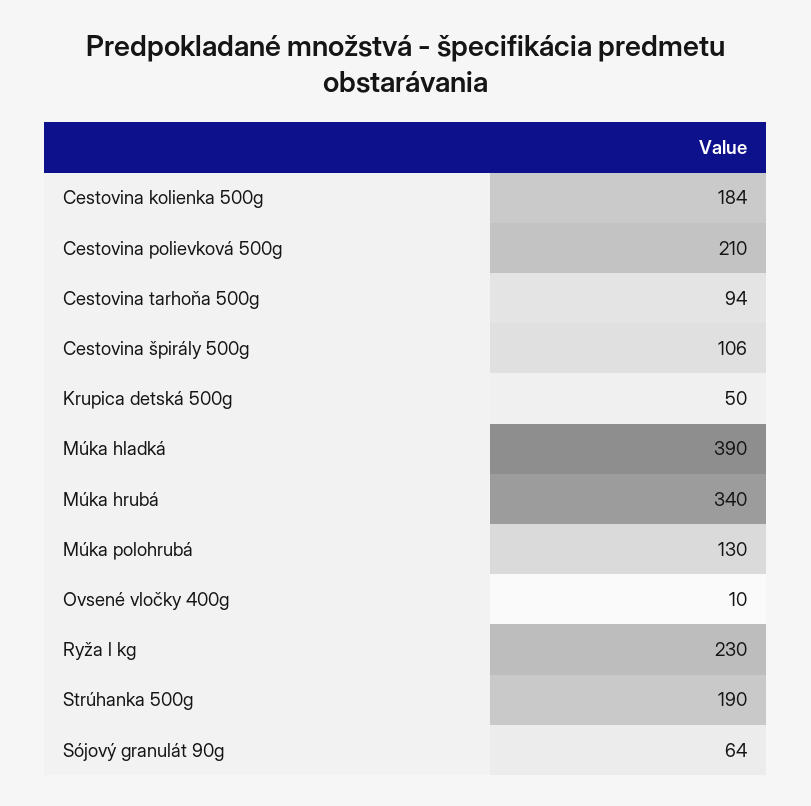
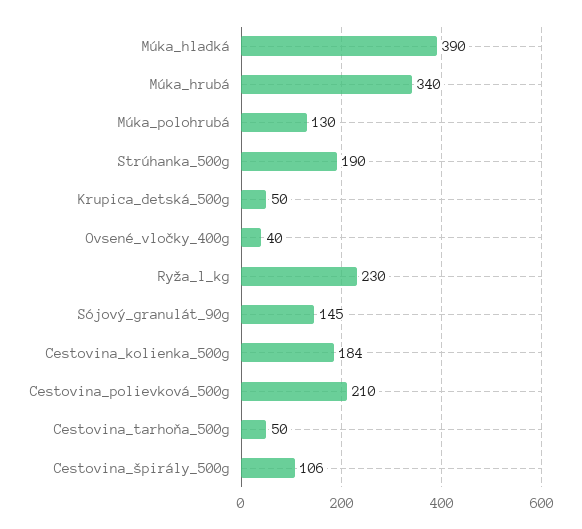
Cestovina tarhoňa 500g: 94 -> 50
Ovsené vločky 400g: 10 -> 40
Sójový granulát 90g: 64 -> 145

